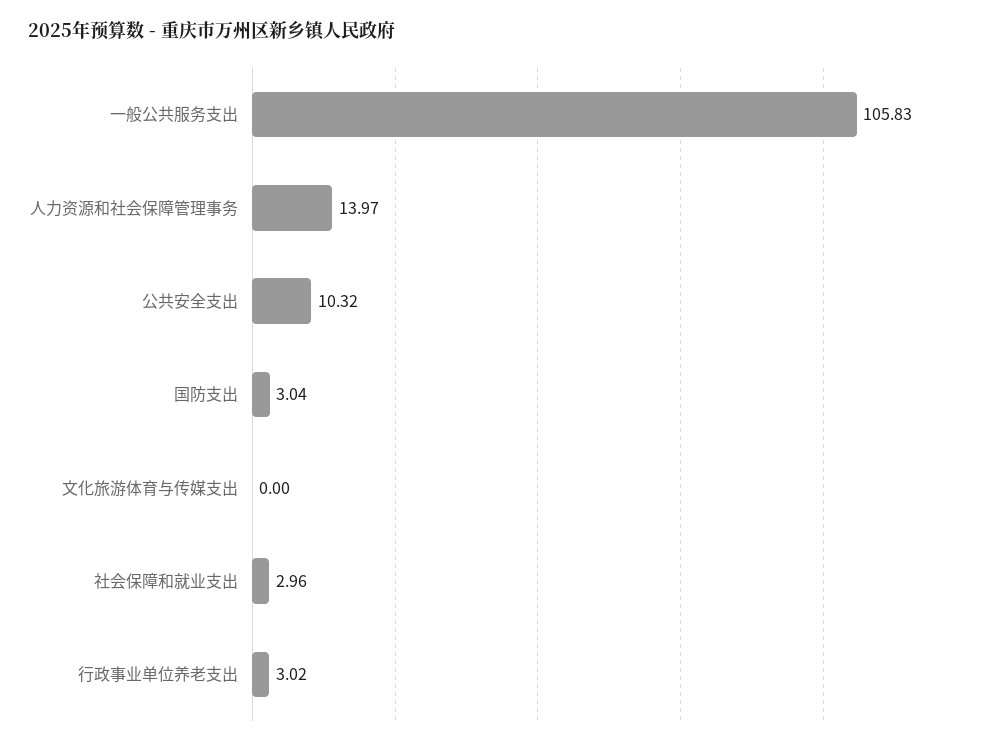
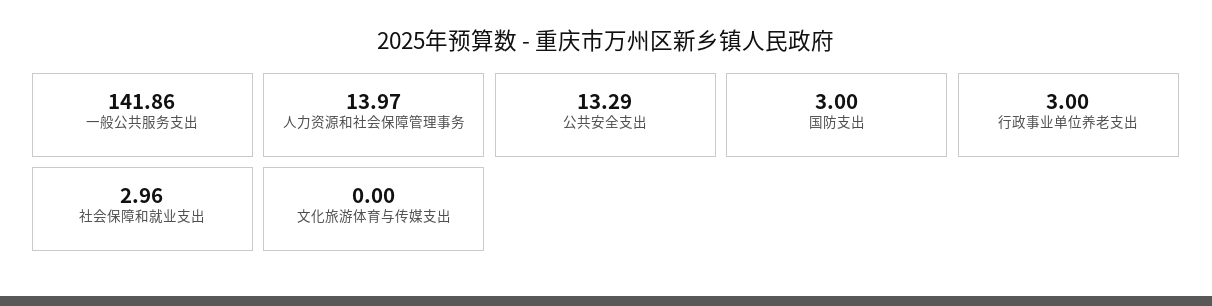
一般公共服务支出: 105.83 -> 141.86
公共安全支出: 10.32 -> 13.29
国防支出: 3.04 -> 3
行政事业单位养老支出: 3.02 -> 3

